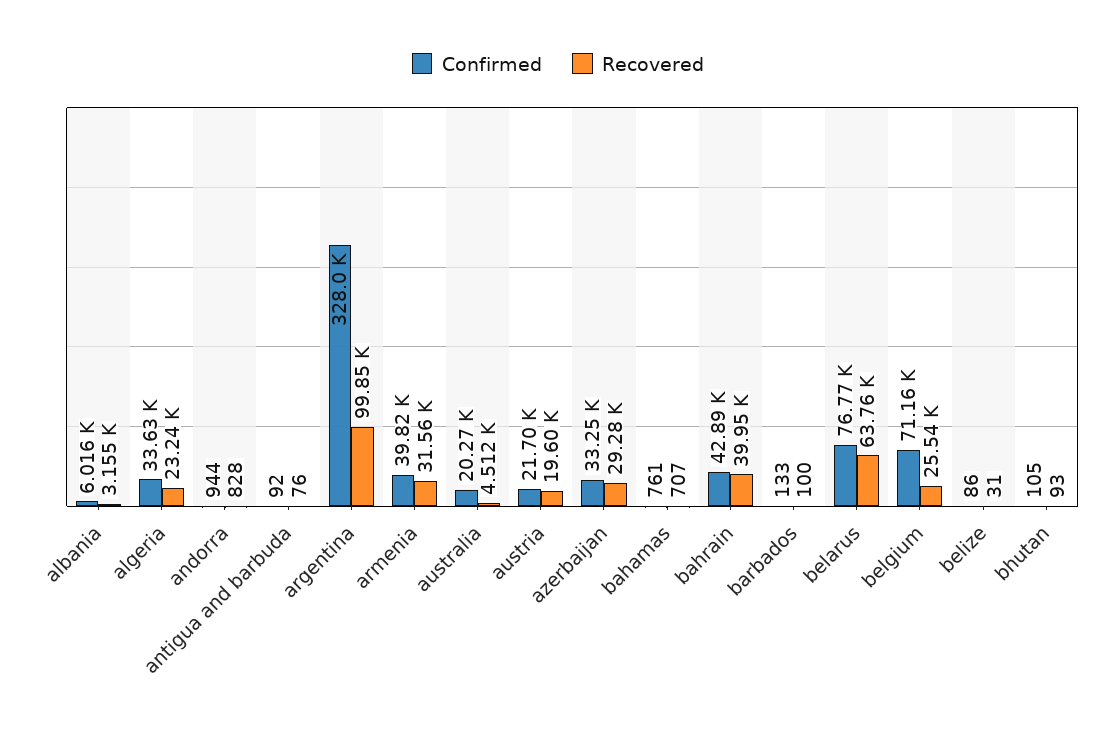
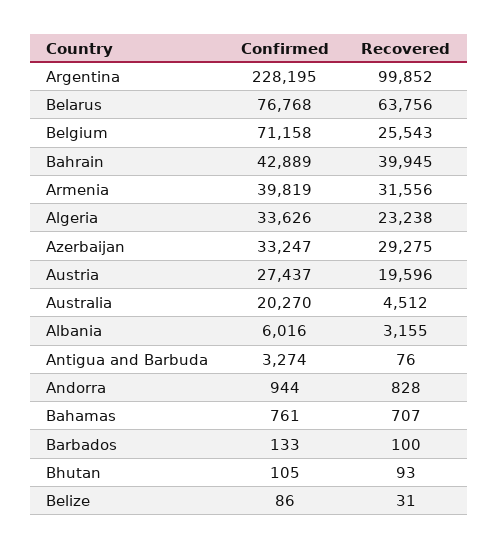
Confirmed, antigua and barbuda: 92 -> 3274
Confirmed, argentina: 328000 -> 228195
Confirmed, austria: 21700 -> 27437

